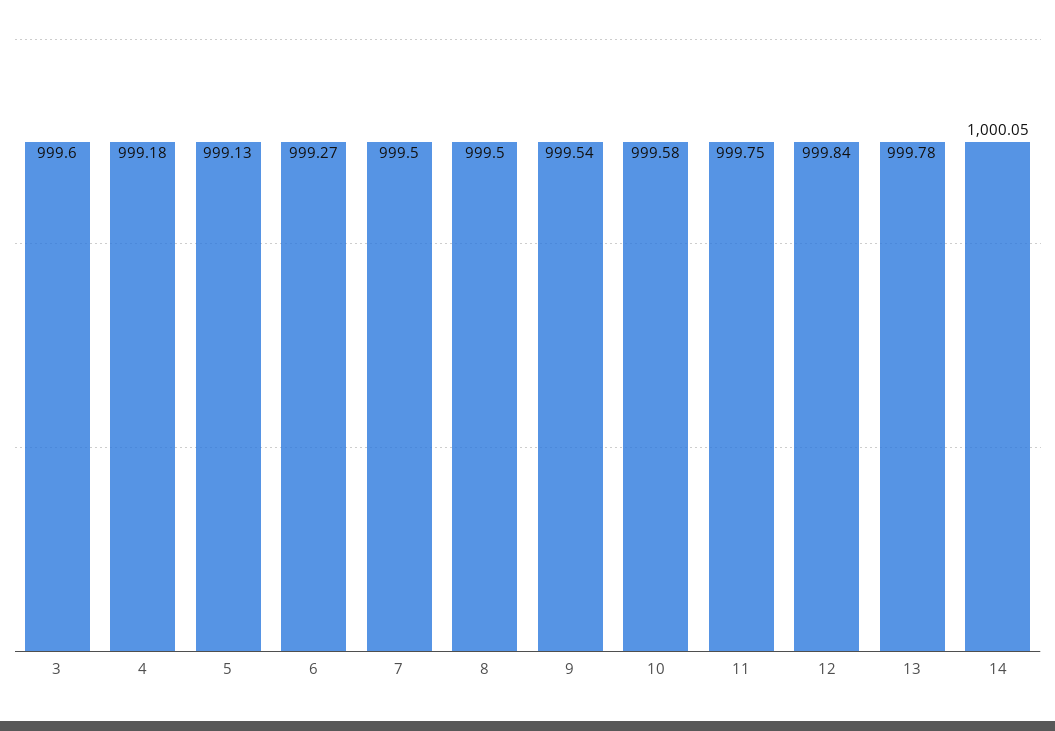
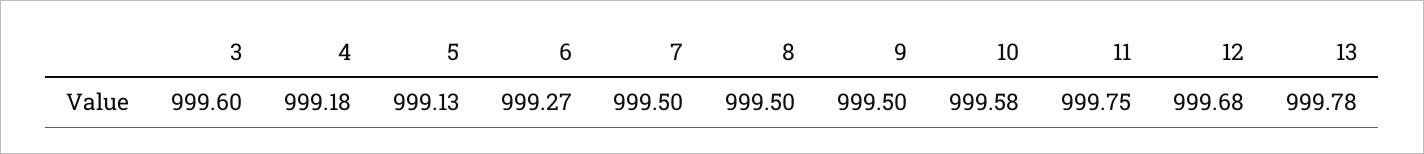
9: 999.54 -> 999.5
12: 999.84 -> 999.68
14: 1000.05 -> none

